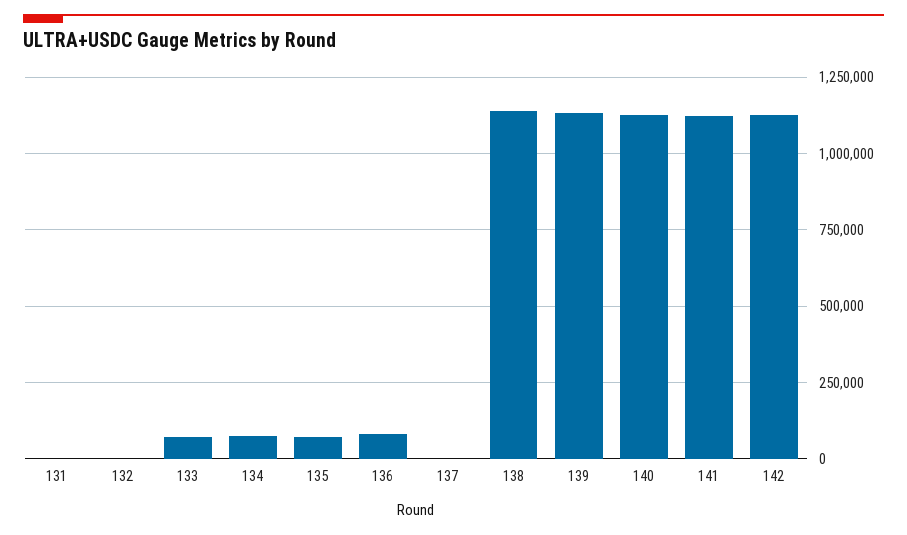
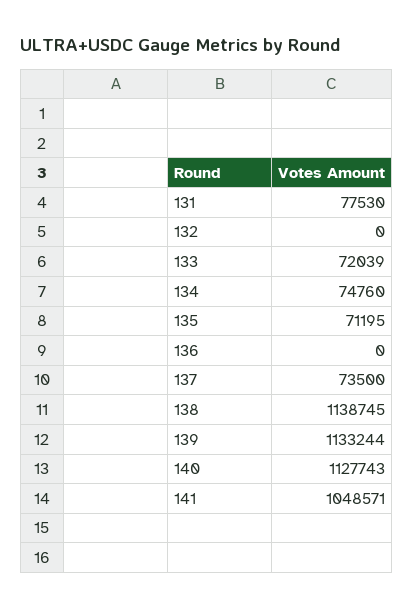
131: 0 -> 77530
136: 75000 -> 0
137: 0 -> 73500
141: 1125000 -> 1048571
142: 1125000 -> none

